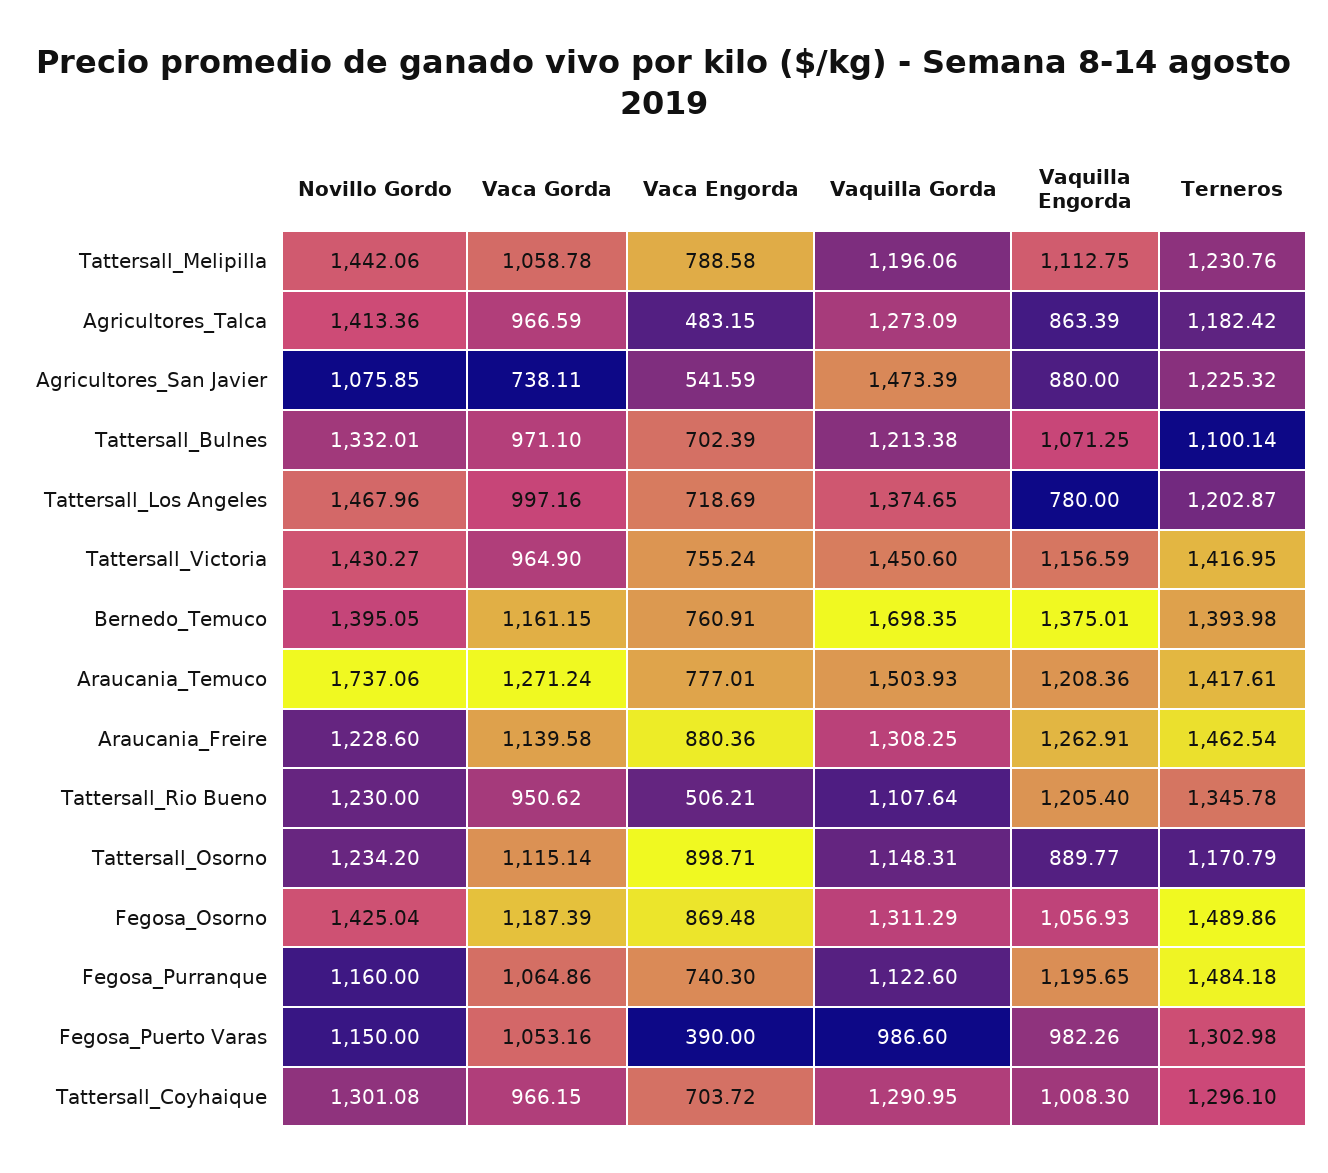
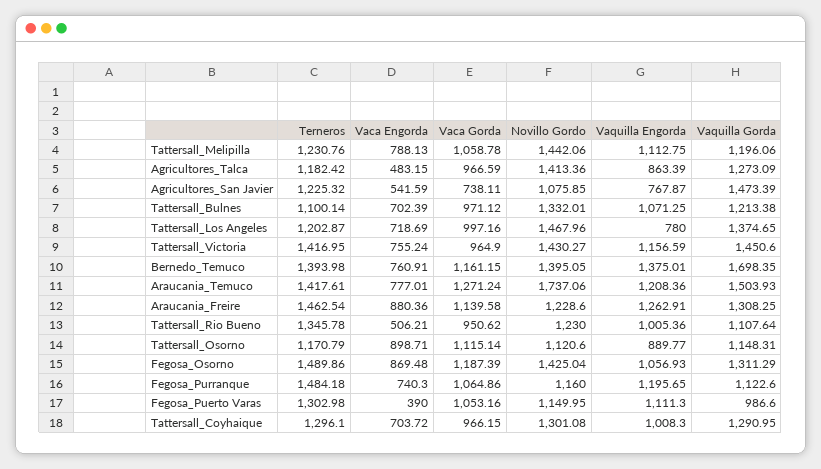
Vaca Engorda, Tattersall_Melipilla: 788.58 -> 788.13
Vaquilla Engorda, Agricultores_San Javier: 880 -> 767.87
Vaca Gorda, Tattersall_Bulnes: 971.1 -> 971.12
Vaquilla Engorda, Tattersall_Rio Bueno: 1205.4 -> 1005.36
Novillo Gordo, Tattersall_Osorno: 1234.2 -> 1120.6
Novillo Gordo, Fegosa_Puerto Varas: 1150 -> 1149.95
Vaquilla Engorda, Fegosa_Puerto Varas: 982.26 -> 1111.3

